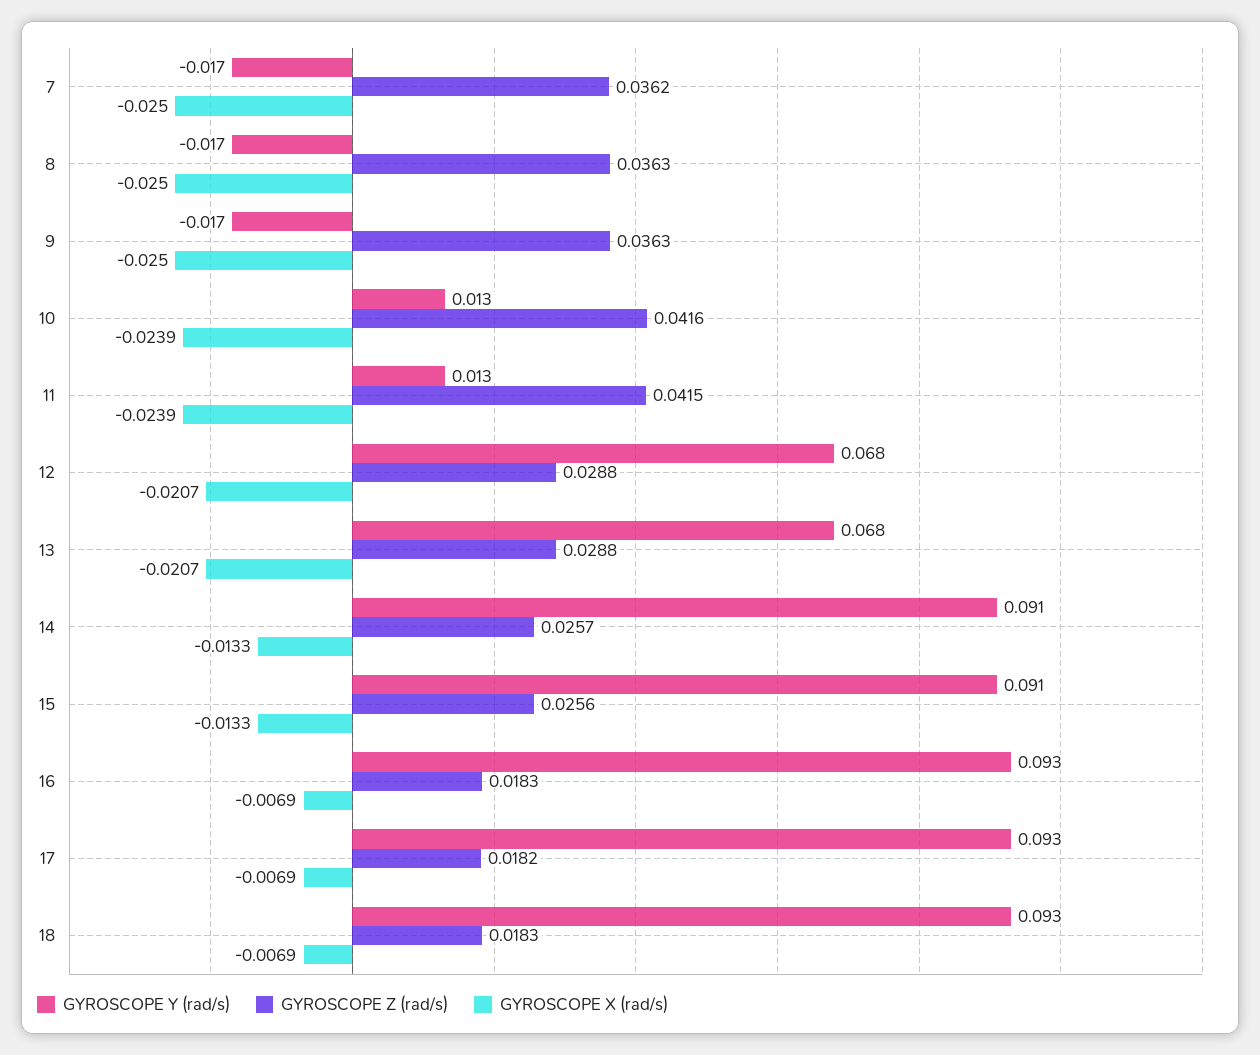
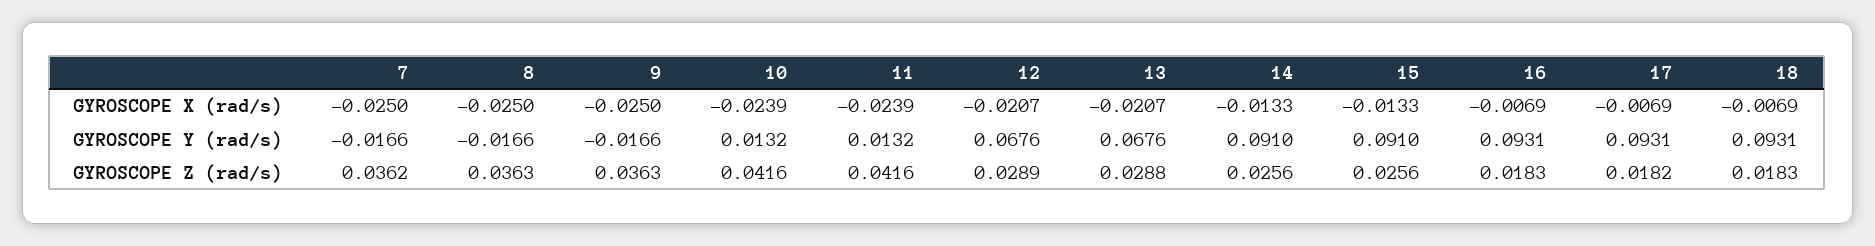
GYROSCOPE Z (rad/s), 11: 0.0415 -> 0.0416
GYROSCOPE Z (rad/s), 12: 0.0288 -> 0.0289
GYROSCOPE Z (rad/s), 14: 0.0257 -> 0.0256

